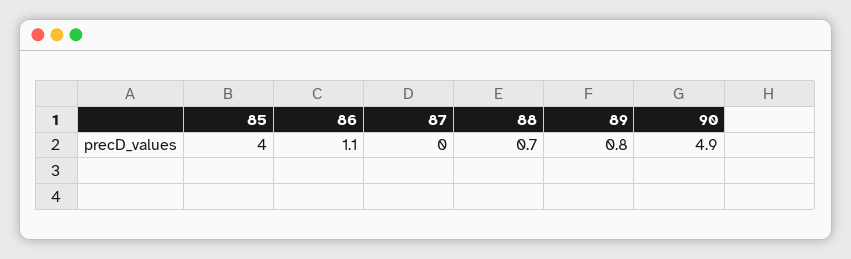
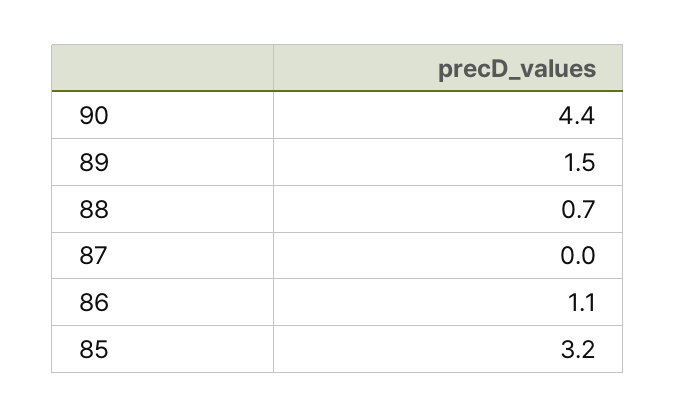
85: 4 -> 3.2
89: 0.8 -> 1.5
90: 4.9 -> 4.4

